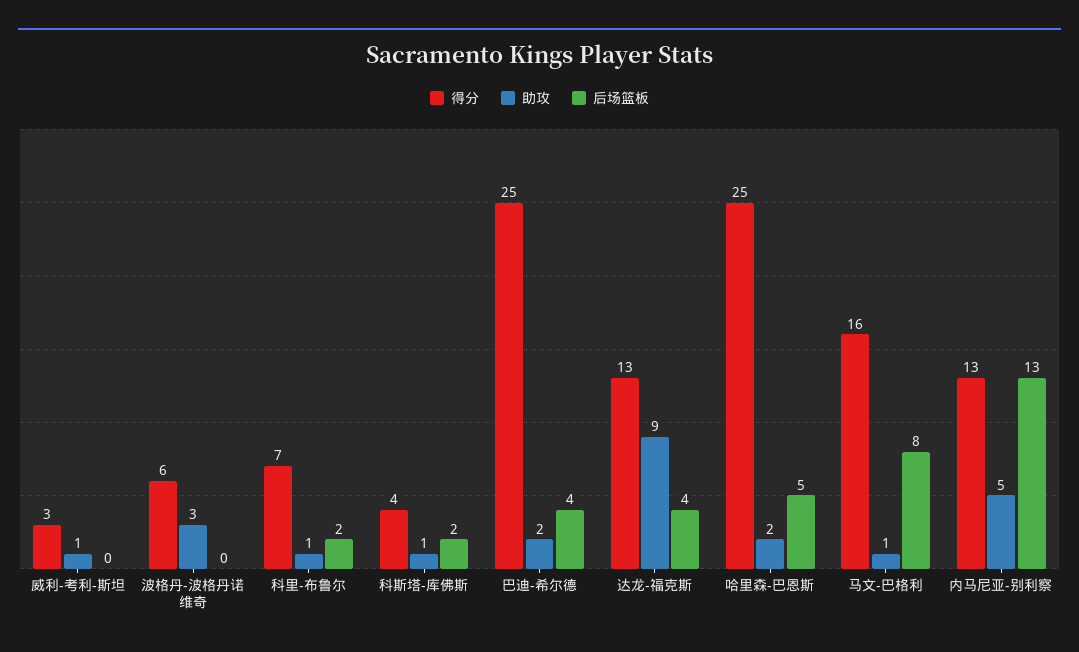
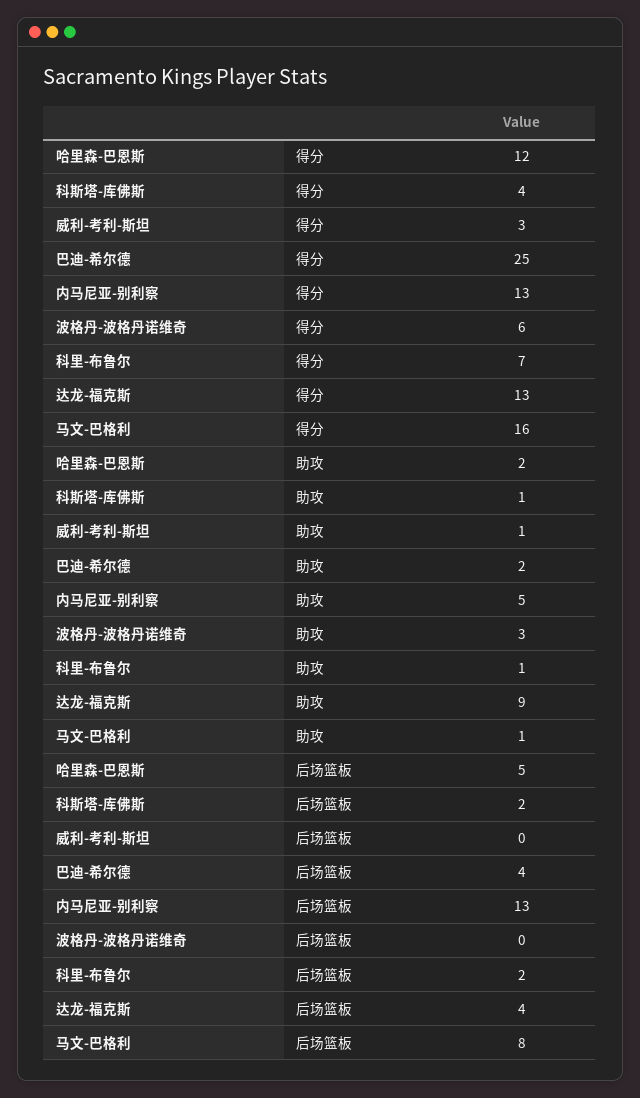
得分, 哈里森-巴恩斯: 25 -> 12

